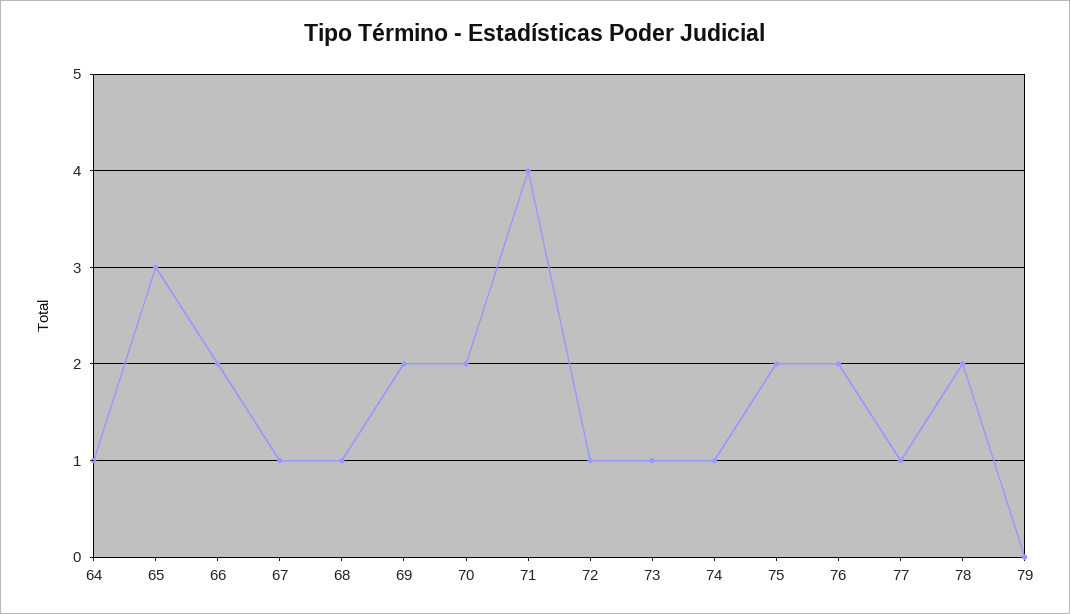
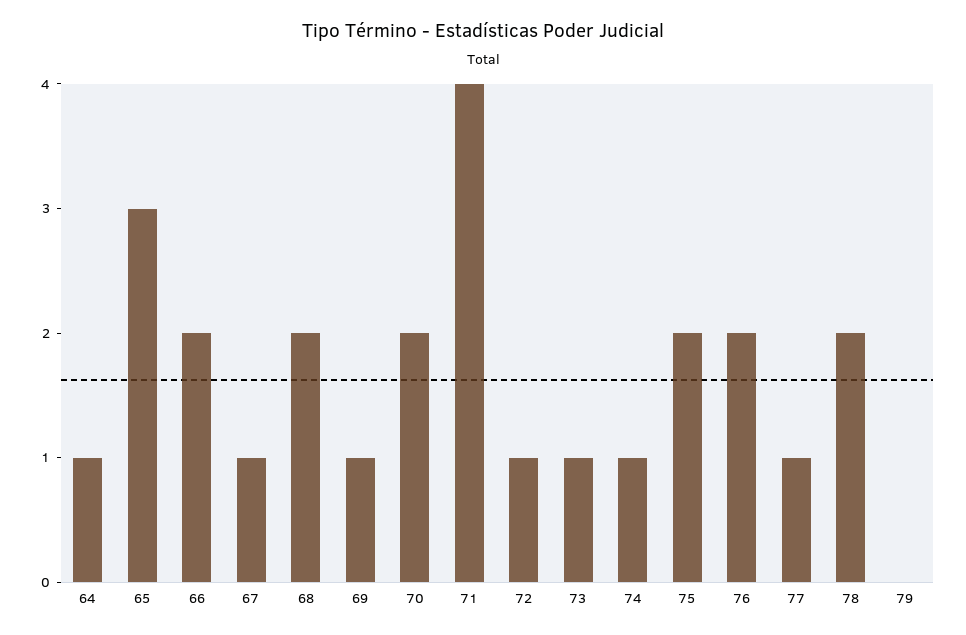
68: 1 -> 2
69: 2 -> 1

